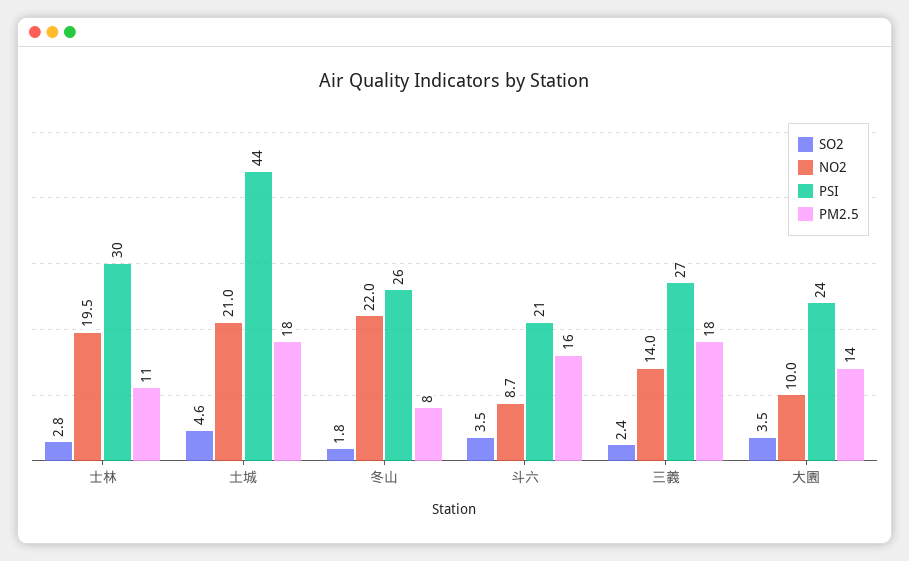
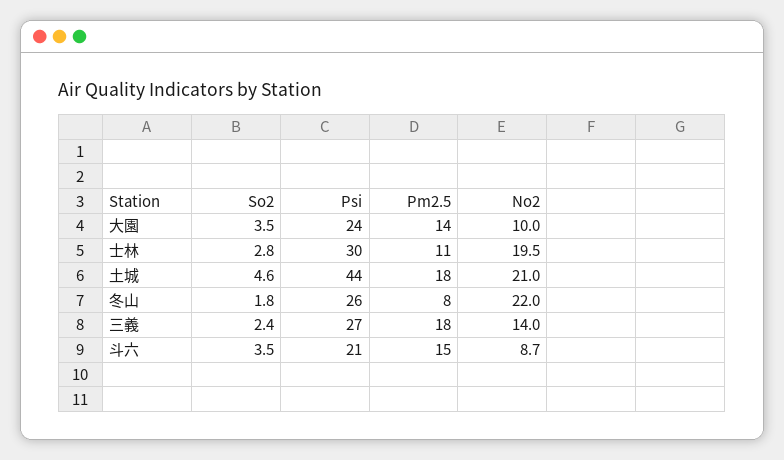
PM2.5, 斗六: 16 -> 15

